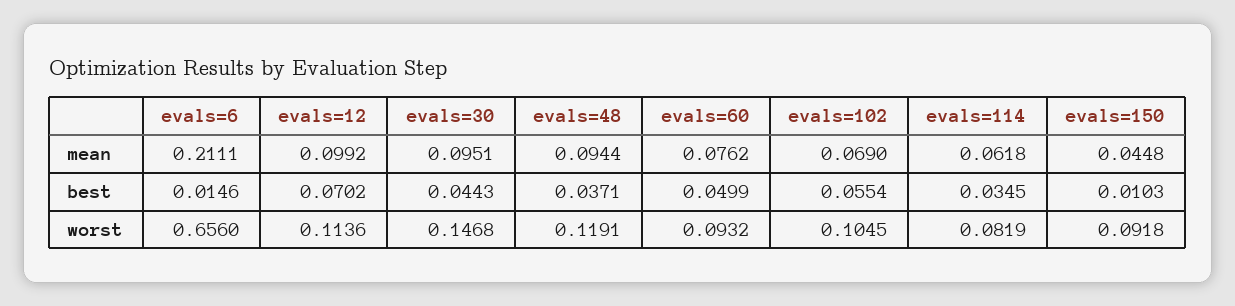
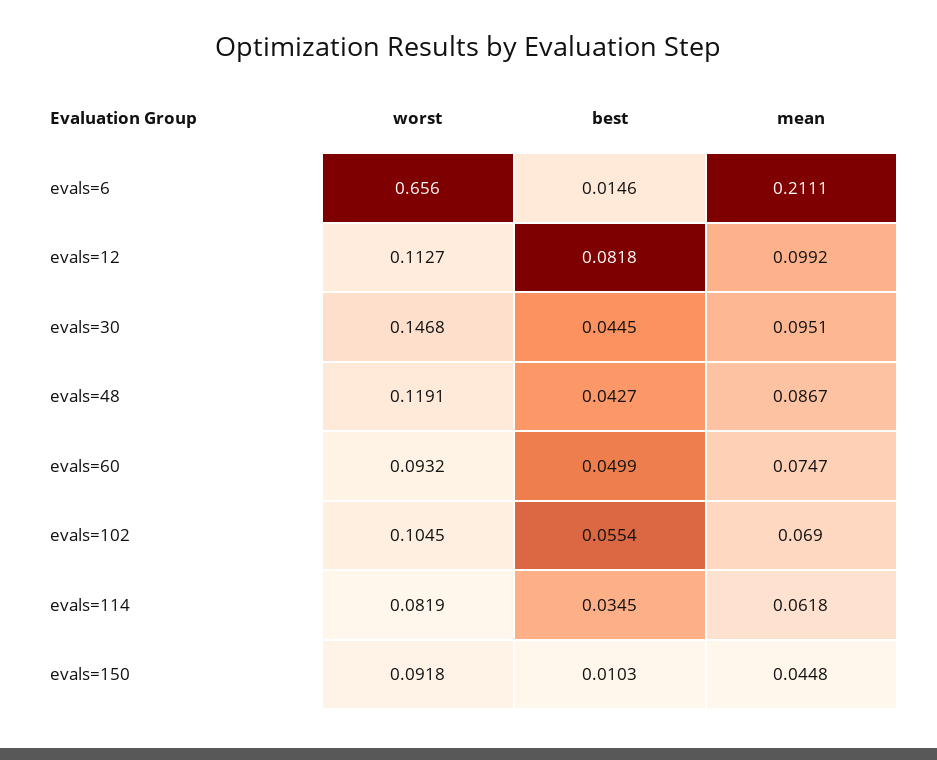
evals=48, mean: 0.0944 -> 0.0867
evals=60, mean: 0.0762 -> 0.0747
evals=12, best: 0.0702 -> 0.0818
evals=30, best: 0.0443 -> 0.0445
evals=48, best: 0.0371 -> 0.0427
evals=12, worst: 0.1136 -> 0.1127

